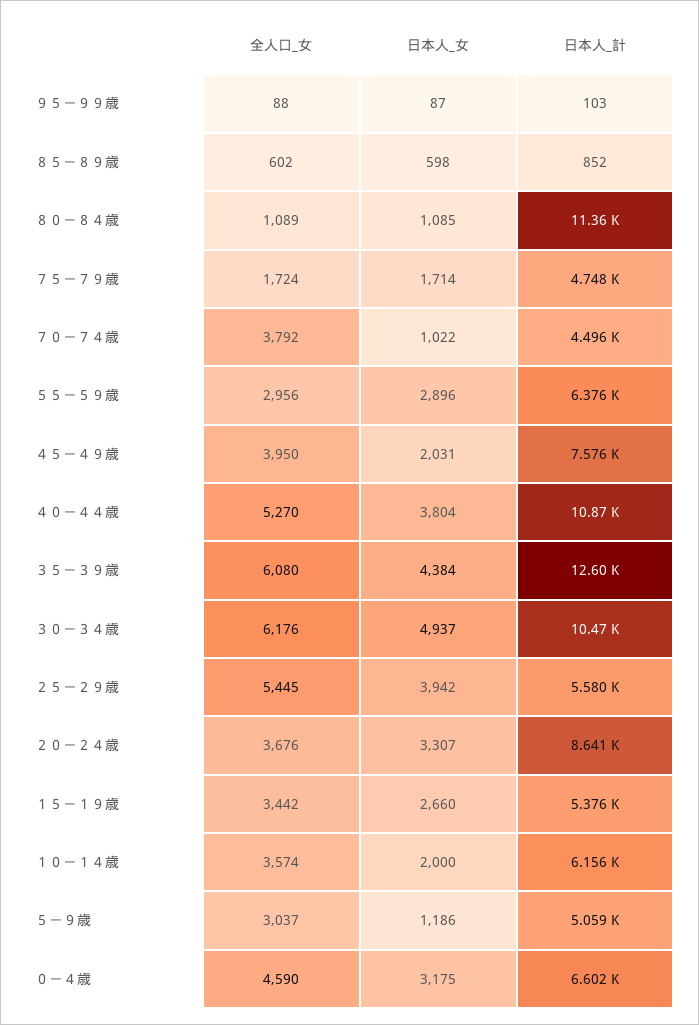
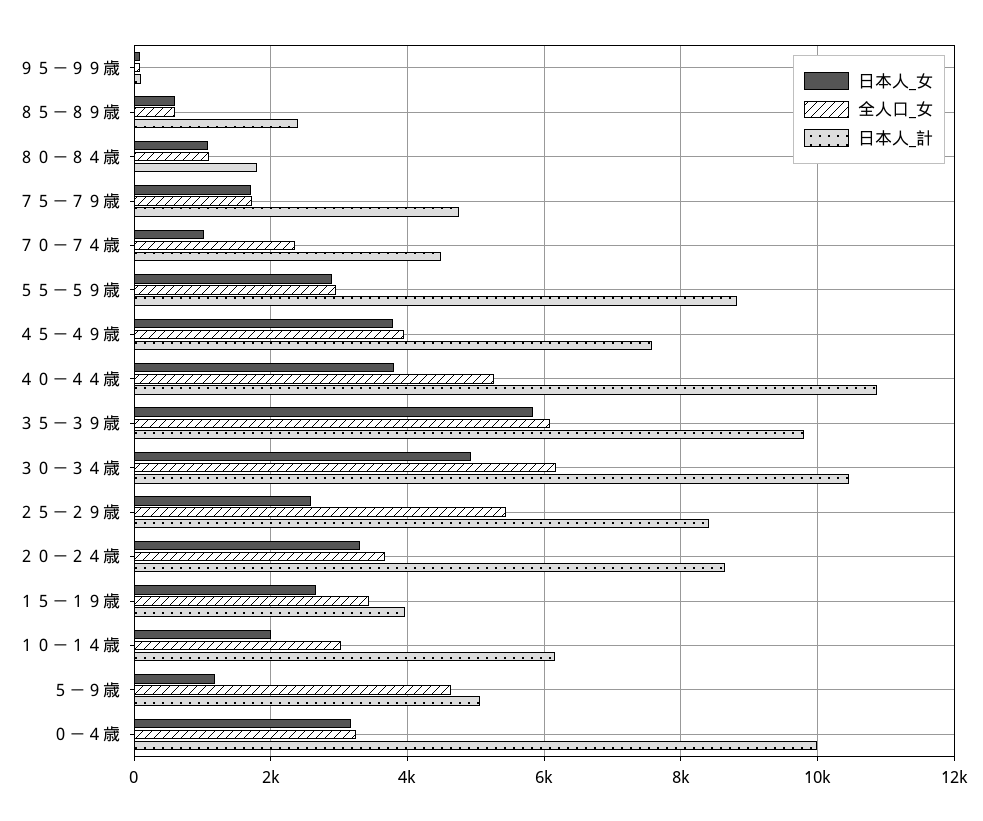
日本人_計, ８５－８９歳: 852 -> 2400
日本人_計, ８０－８４歳: 11360 -> 1800
全人口_女, ７０－７４歳: 3792 -> 2400
日本人_計, ５５－５９歳: 6376 -> 8800
日本人_女, ４５－４９歳: 2031 -> 3800
日本人_女, ３５－３９歳: 4384 -> 5800
日本人_計, ３５－３９歳: 12600 -> 9800
日本人_女, ２５－２９歳: 3942 -> 2600
日本人_計, ２５－２９歳: 5580 -> 8400
日本人_計, １５－１９歳: 5376 -> 4000
全人口_女, １０－１４歳: 3574 -> 3000
全人口_女, ５－９歳: 3037 -> 4600
全人口_女, ０－４歳: 4590 -> 3200
日本人_計, ０－４歳: 6602 -> 10000

